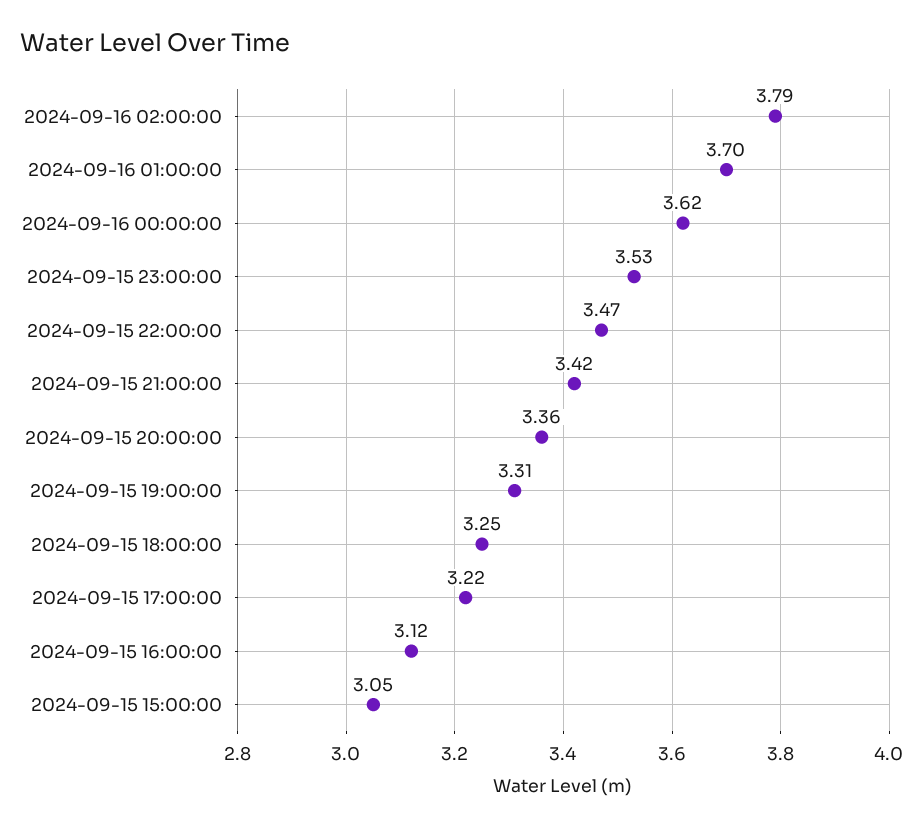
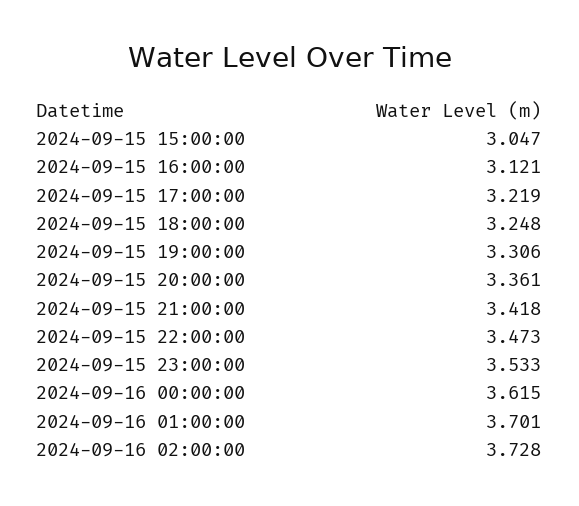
2024-09-16 02:00:00: 3.79 -> 3.728

